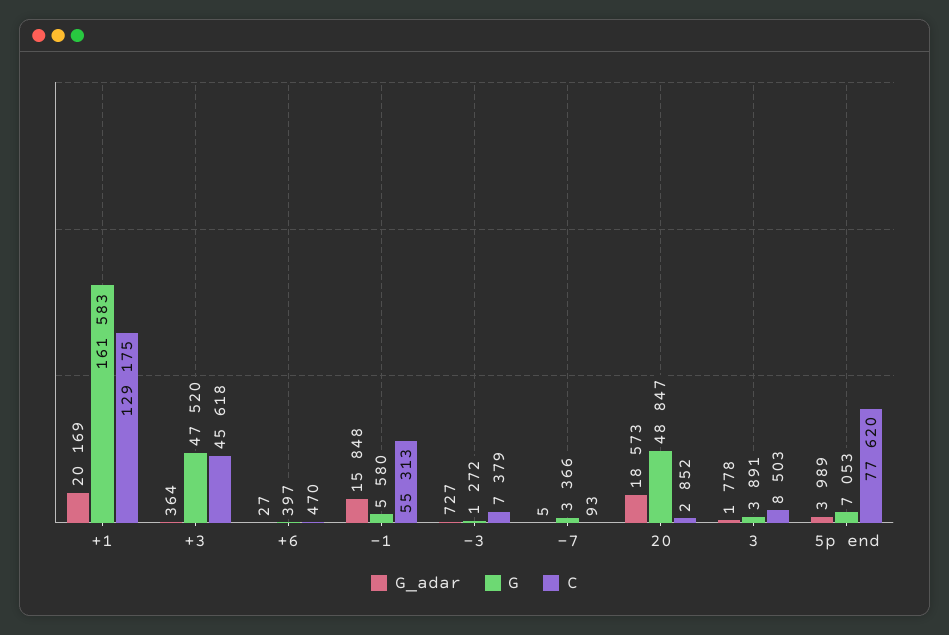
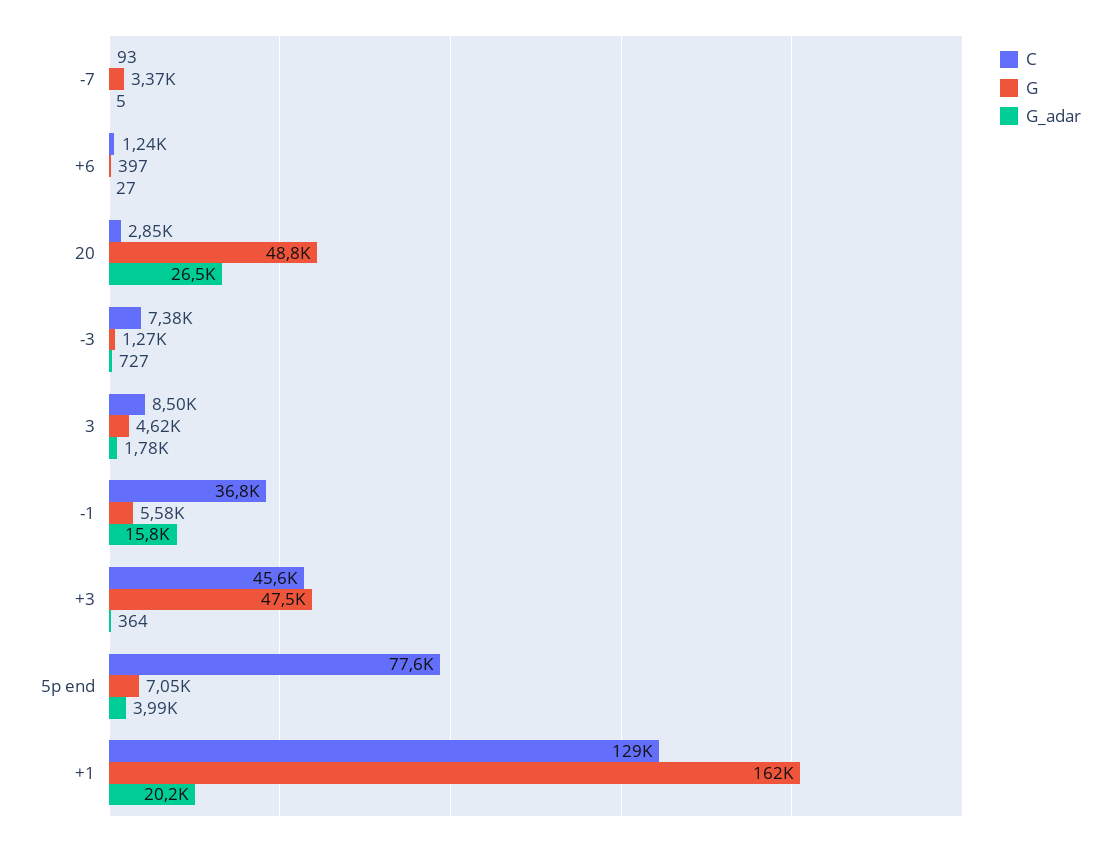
C, +6: 470 -> 1240
C, -1: 55313 -> 36800
G_adar, 20: 18573 -> 26500
G, 3: 3891 -> 4620

